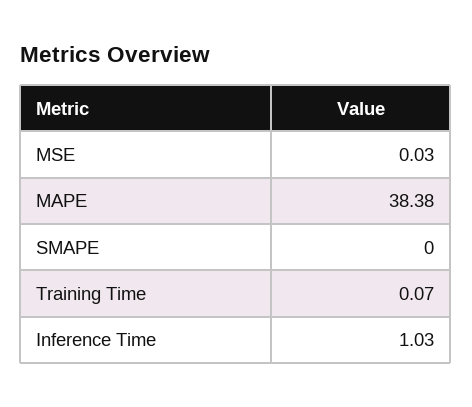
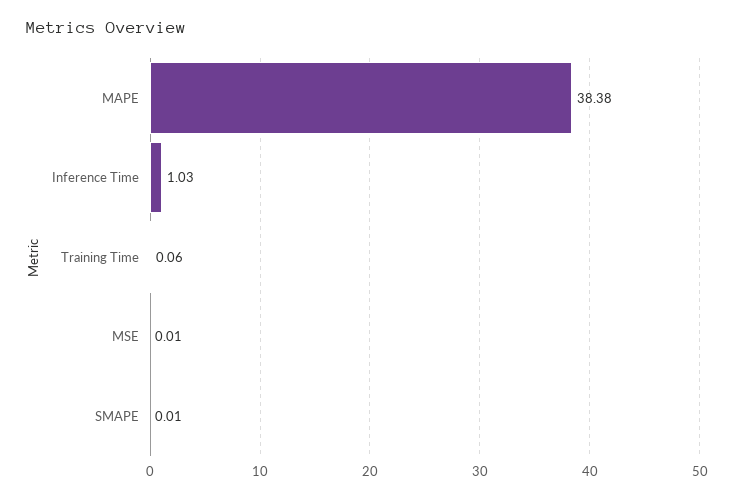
MSE: 0.03 -> 0.01
SMAPE: 0 -> 0.01
Training Time: 0.07 -> 0.06

